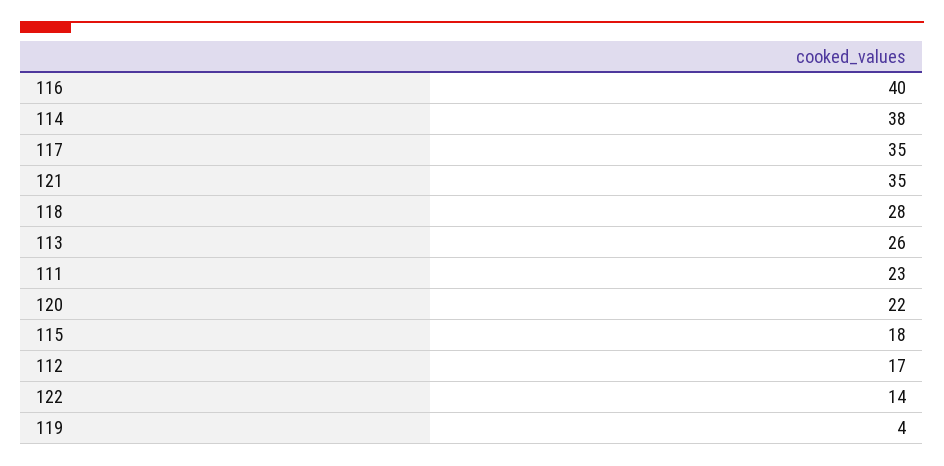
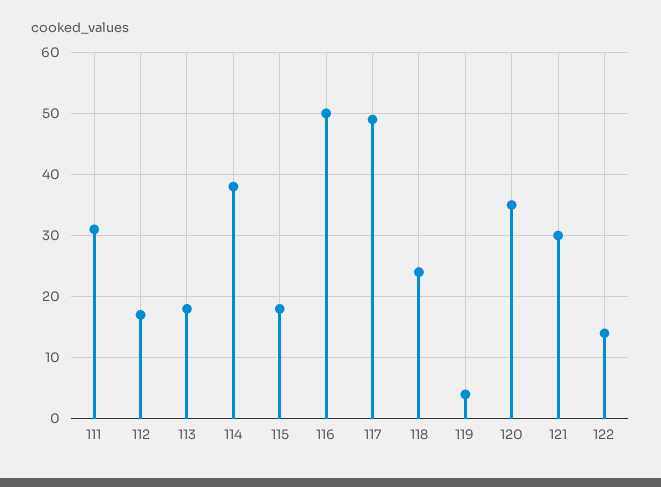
116: 40 -> 50
117: 35 -> 49
121: 35 -> 30
118: 28 -> 24
113: 26 -> 18
111: 23 -> 31
120: 22 -> 35

